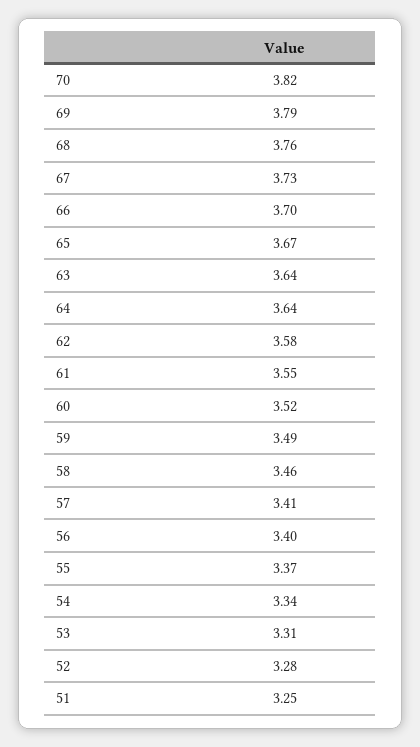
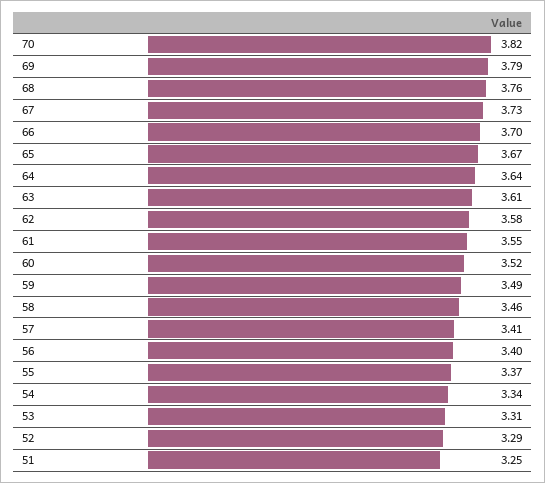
63: 3.64 -> 3.61
52: 3.28 -> 3.29

